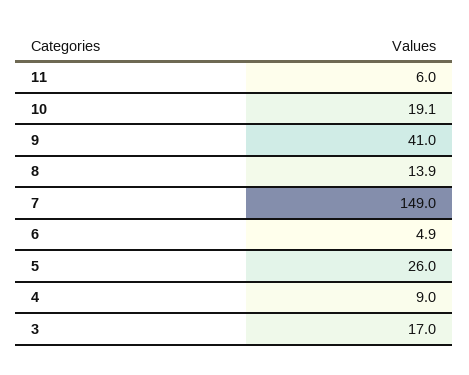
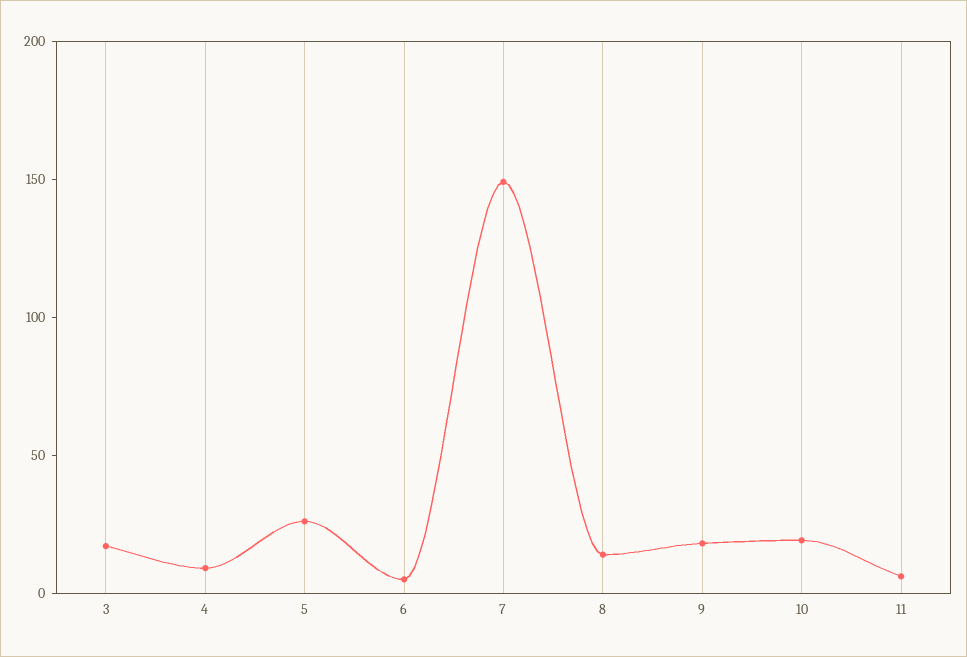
9: 41 -> 20

